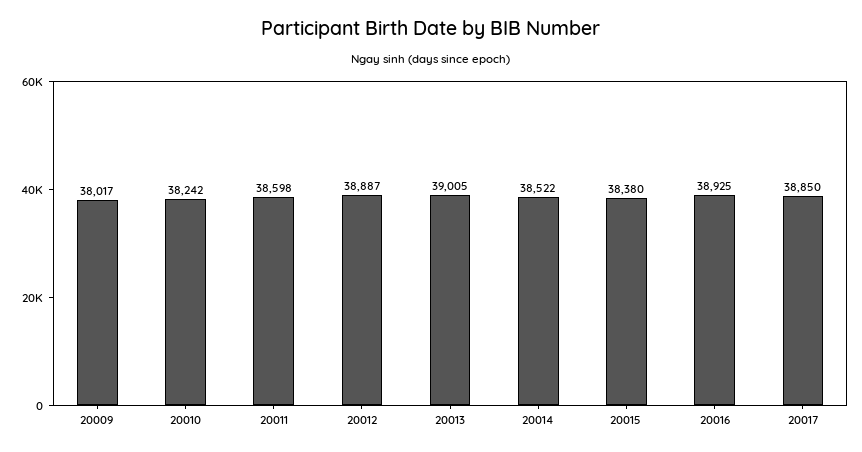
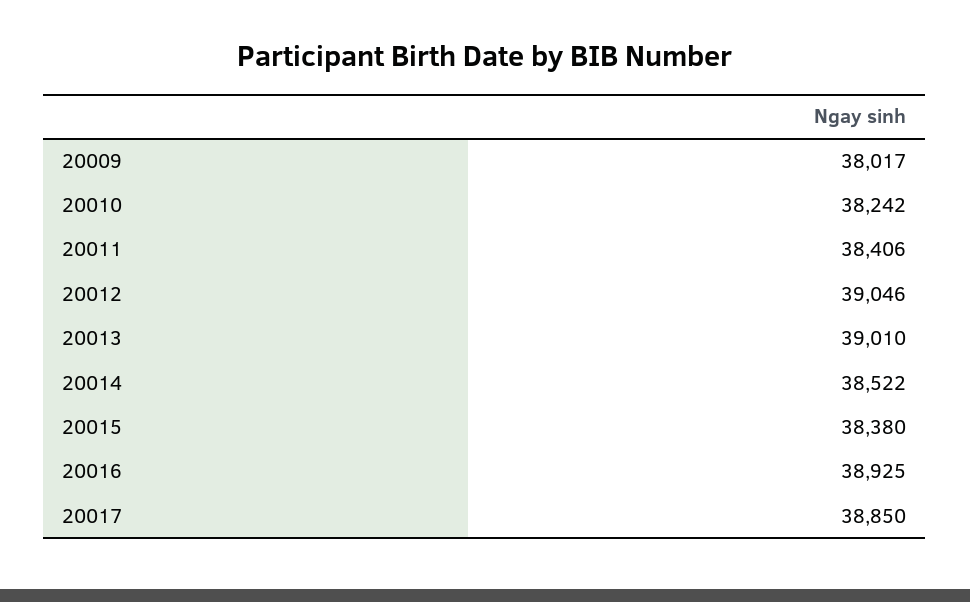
20011: 38598 -> 38406
20012: 38887 -> 39046
20013: 39005 -> 39010

